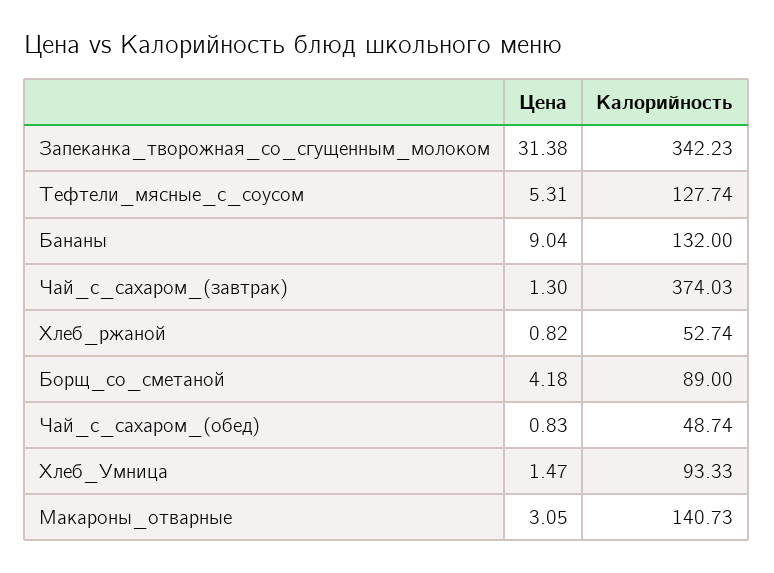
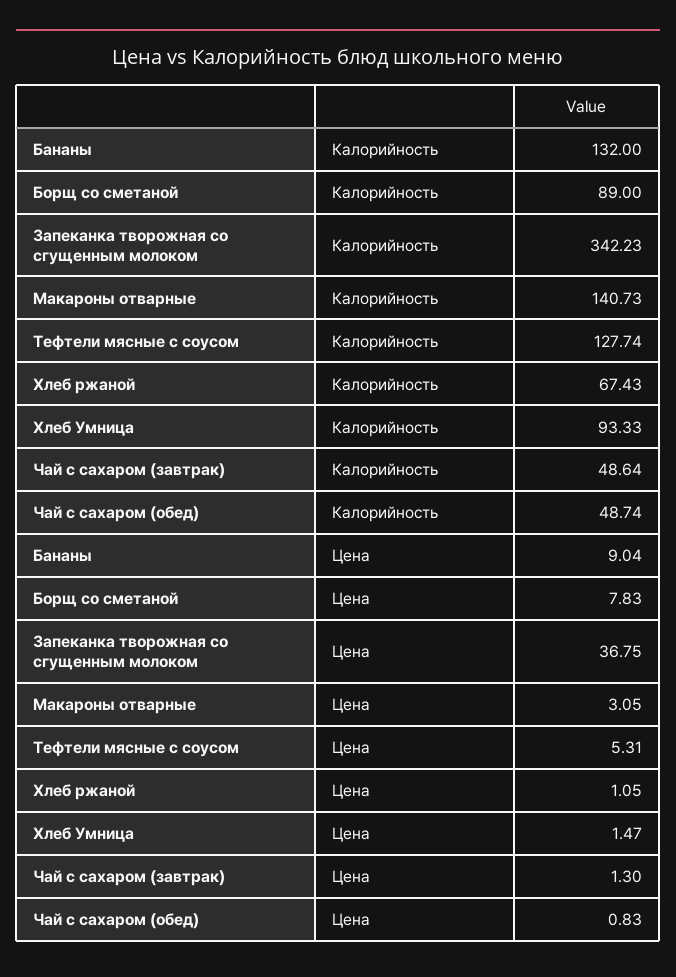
Цена, Запеканка_творожная_со_сгущенным_молоком: 31.38 -> 36.75
Калорийность, Чай_с_сахаром_(завтрак): 374.03 -> 48.64
Цена, Хлеб_ржаной: 0.82 -> 1.05
Калорийность, Хлеб_ржаной: 52.74 -> 67.43
Цена, Борщ_со_сметаной: 4.18 -> 7.83

